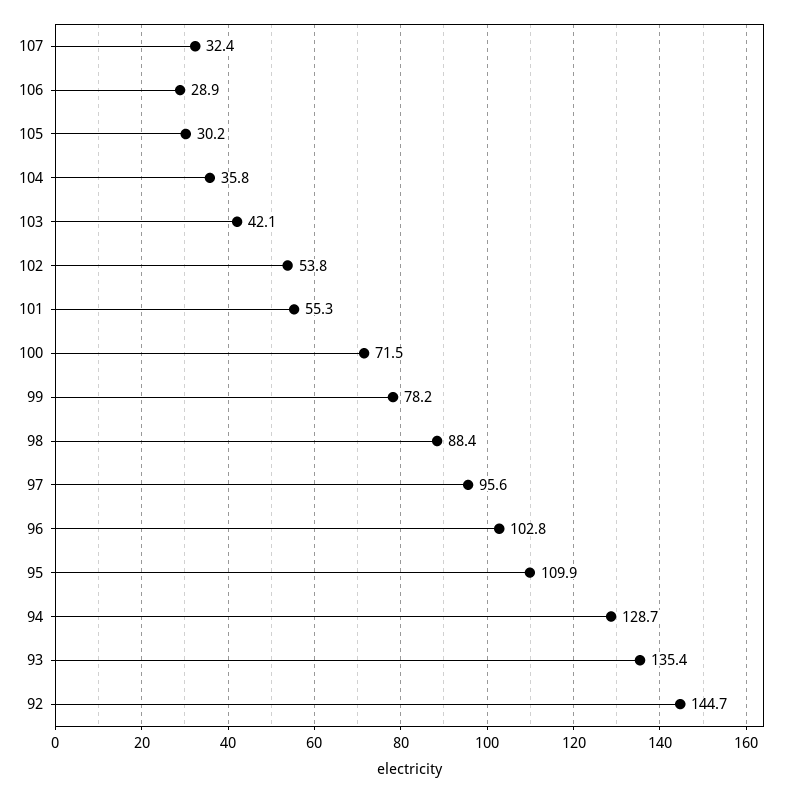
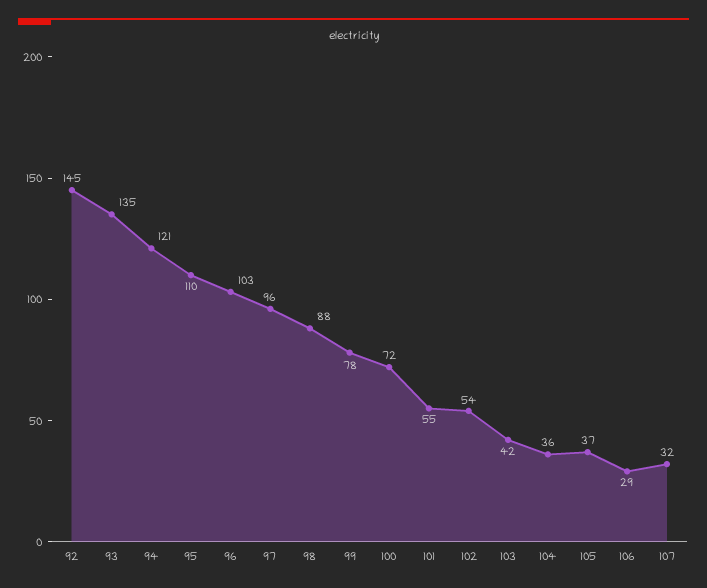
105: 30.2 -> 37
94: 128.7 -> 121

